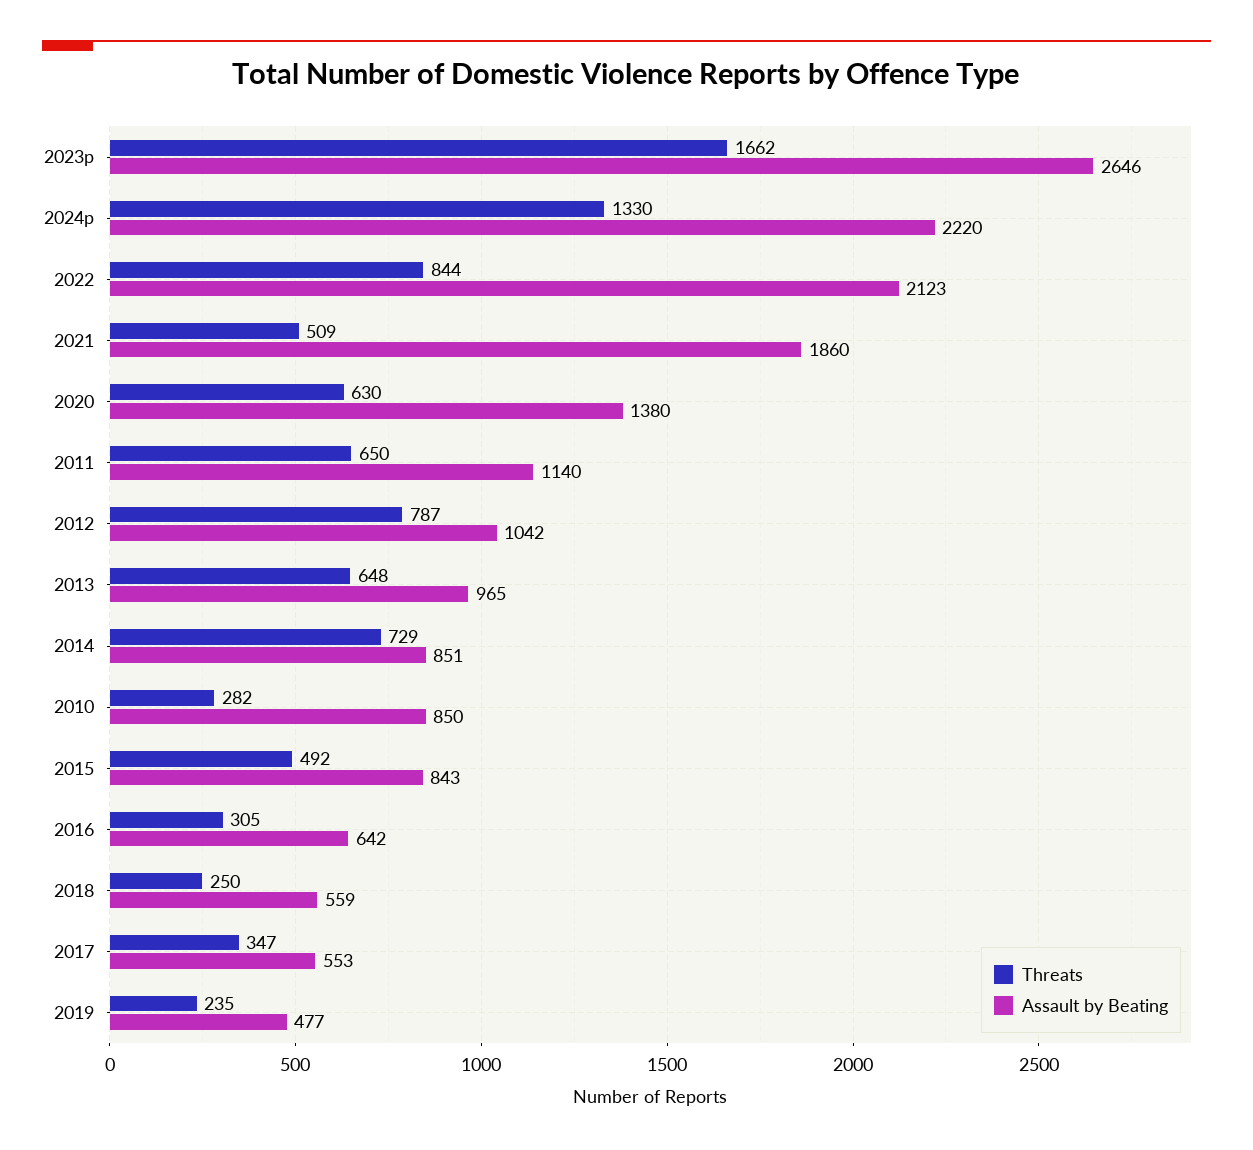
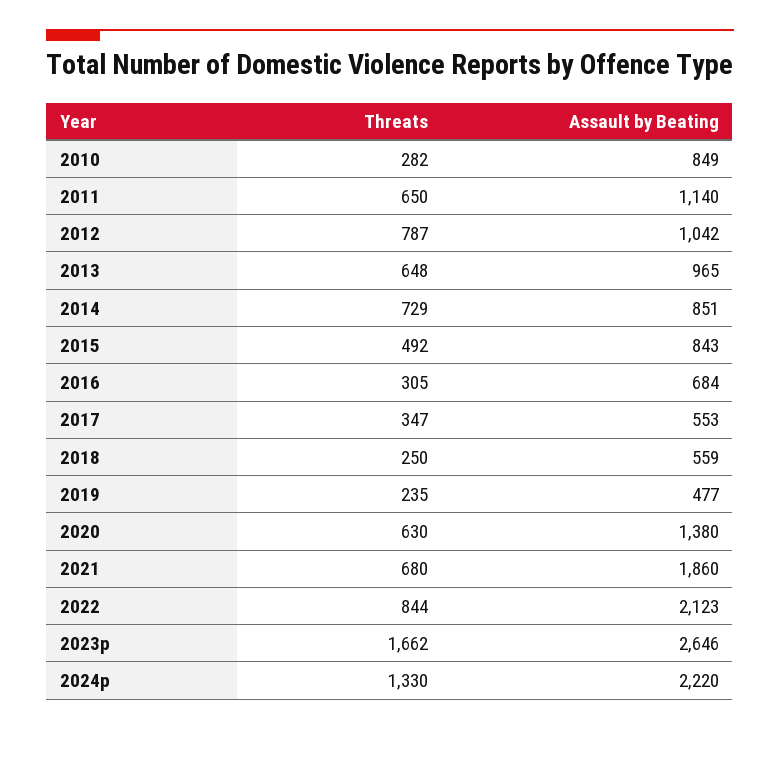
Threats, 2021: 509 -> 680
Assault by Beating, 2010: 850 -> 849
Assault by Beating, 2016: 642 -> 684

